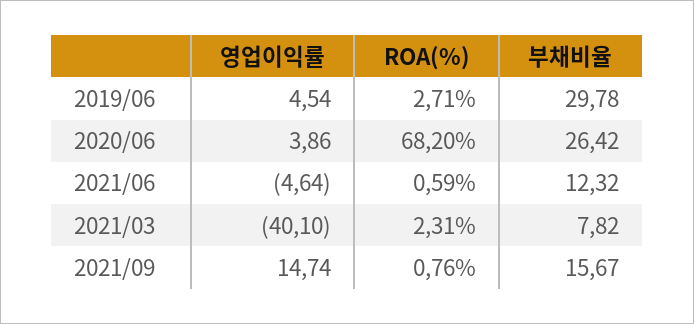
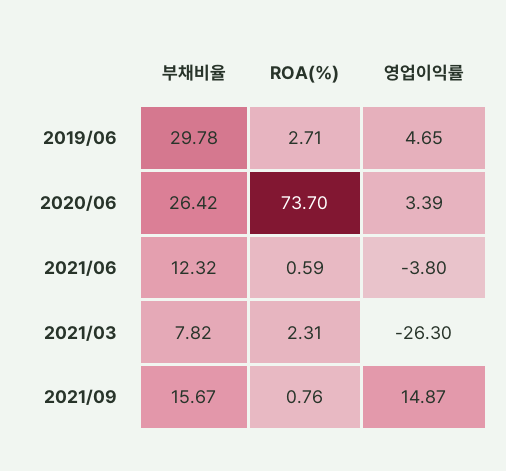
영업이익률, 2019/06: 4.54 -> 4.65
영업이익률, 2020/06: 3.86 -> 3.39
ROA(%), 2020/06: 68.2 -> 73.7
영업이익률, 2021/06: -4.64 -> -3.8
영업이익률, 2021/03: -40.1 -> -26.3
영업이익률, 2021/09: 14.74 -> 14.87

